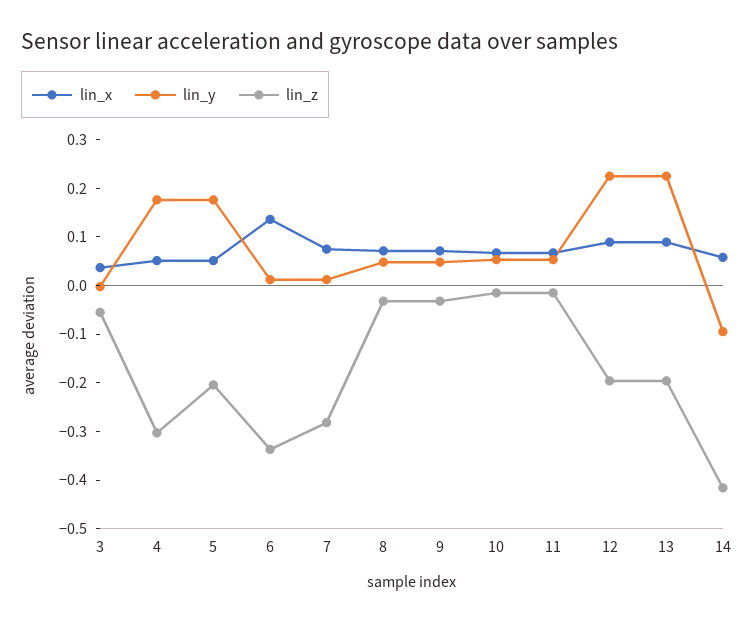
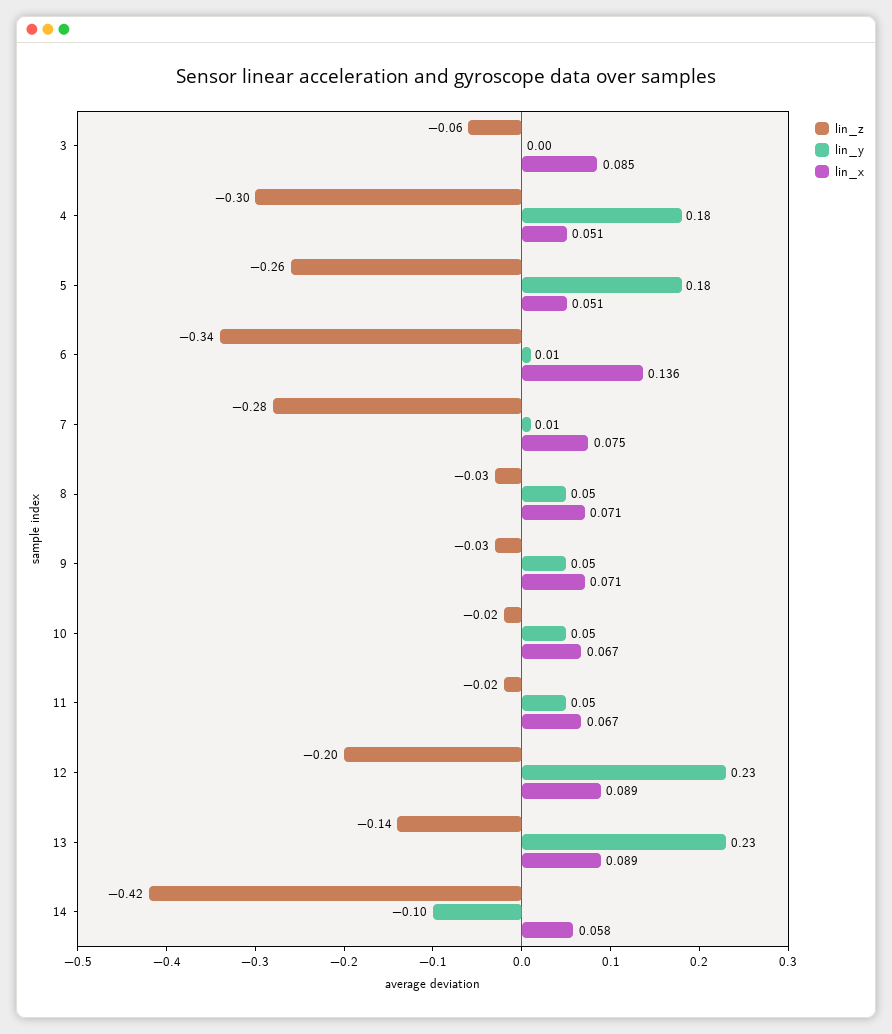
lin_x, 3: 0.04 -> 0.085
lin_z, 5: -0.2 -> -0.26
lin_z, 13: -0.2 -> -0.14

